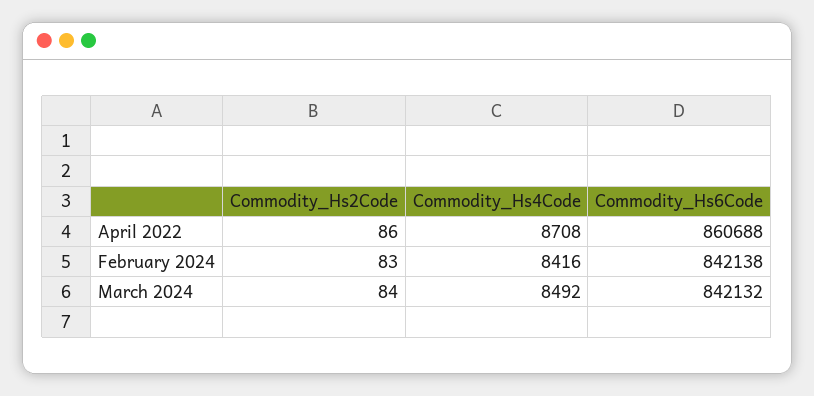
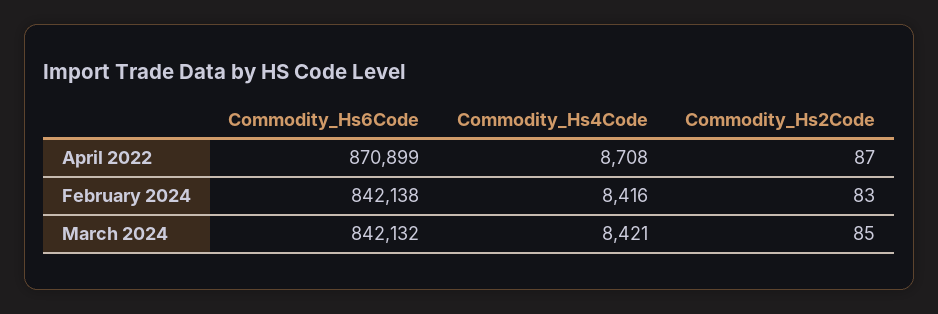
Commodity_Hs2Code, April 2022: 86 -> 87
Commodity_Hs6Code, April 2022: 860688 -> 870899
Commodity_Hs2Code, March 2024: 84 -> 85
Commodity_Hs4Code, March 2024: 8492 -> 8421

